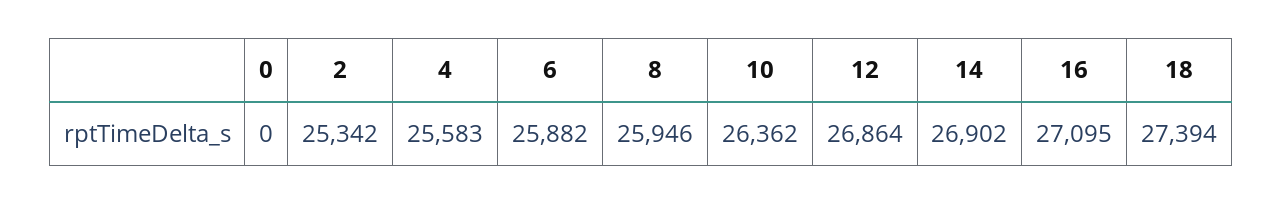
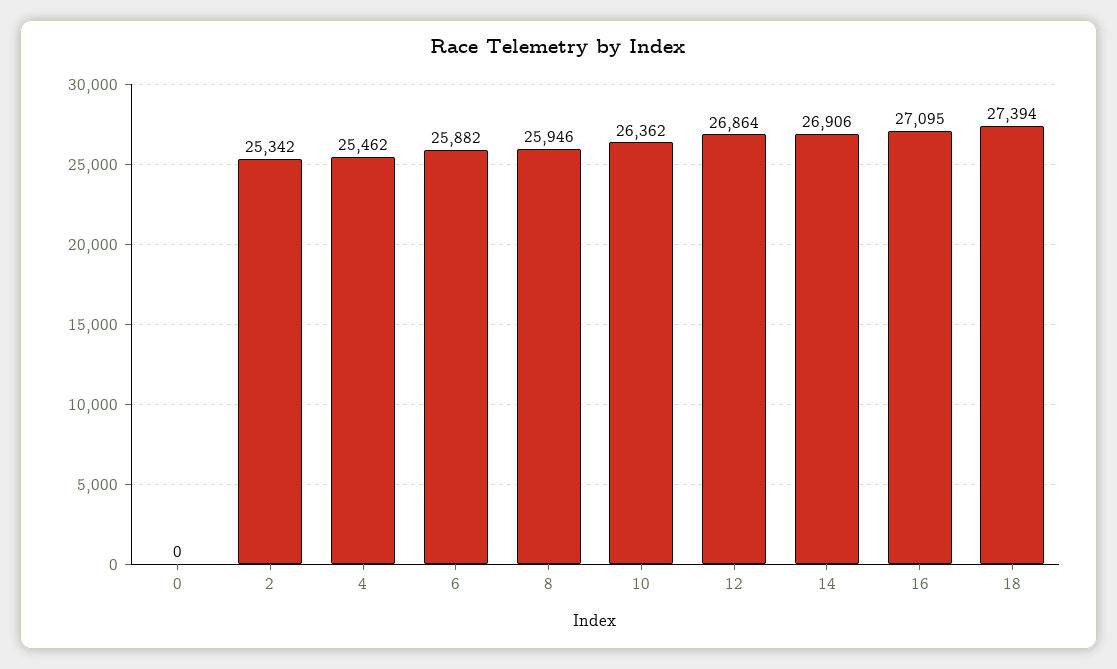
4: 25583 -> 25462
14: 26902 -> 26906

